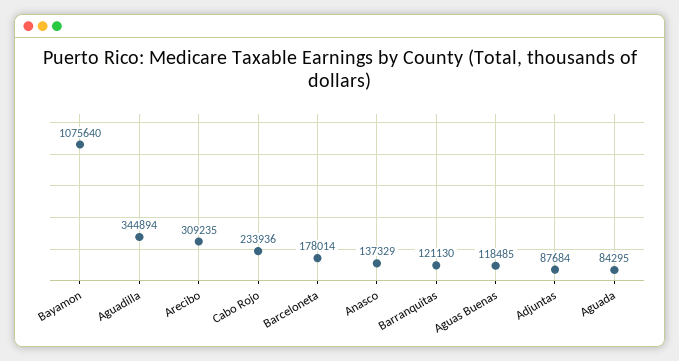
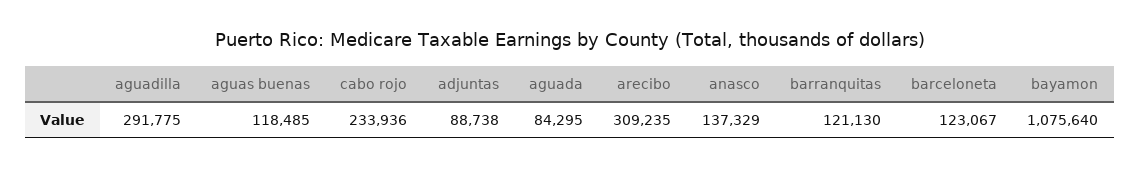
Aguadilla: 344894 -> 291775
Barceloneta: 178014 -> 123067
Adjuntas: 87684 -> 88738

